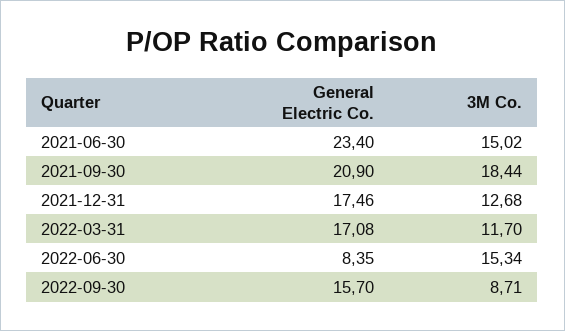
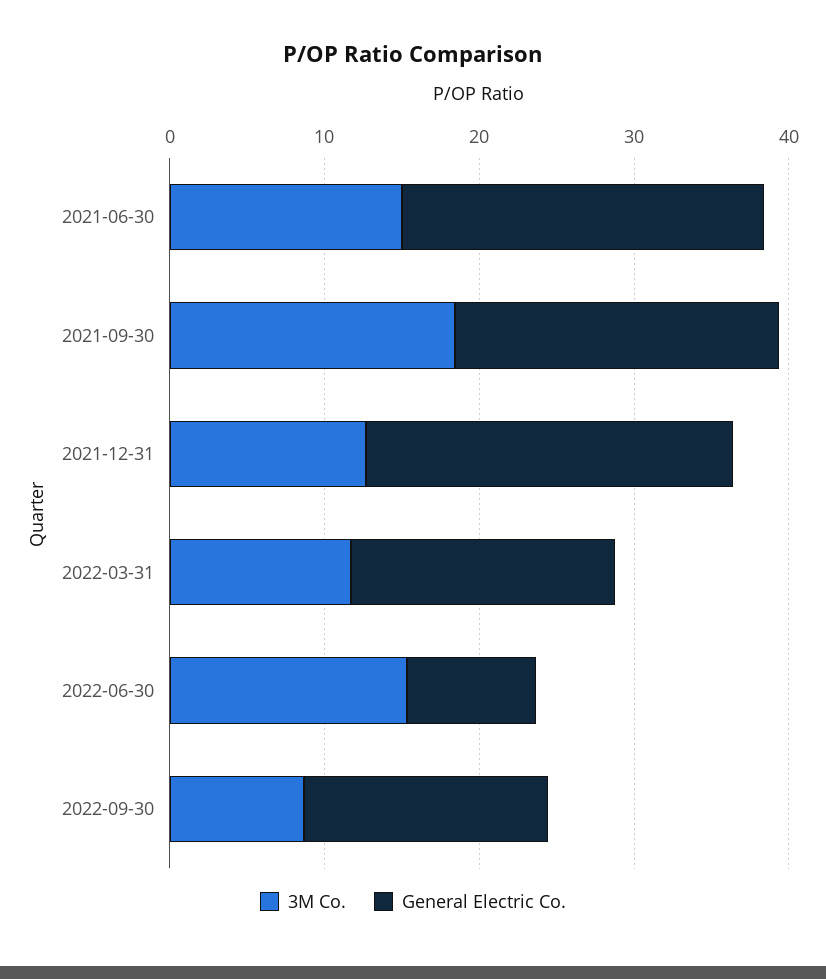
General Electric Co., 2021-12-31: 17.46 -> 24

